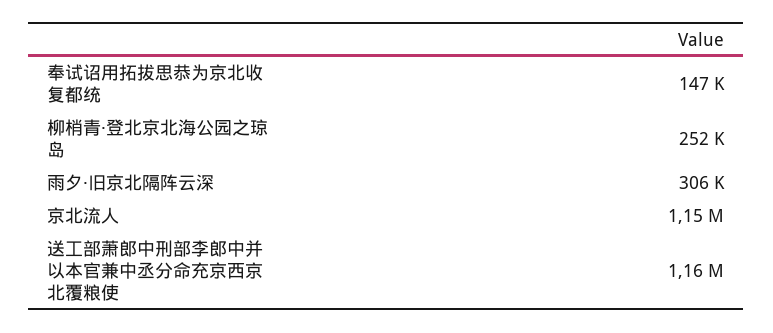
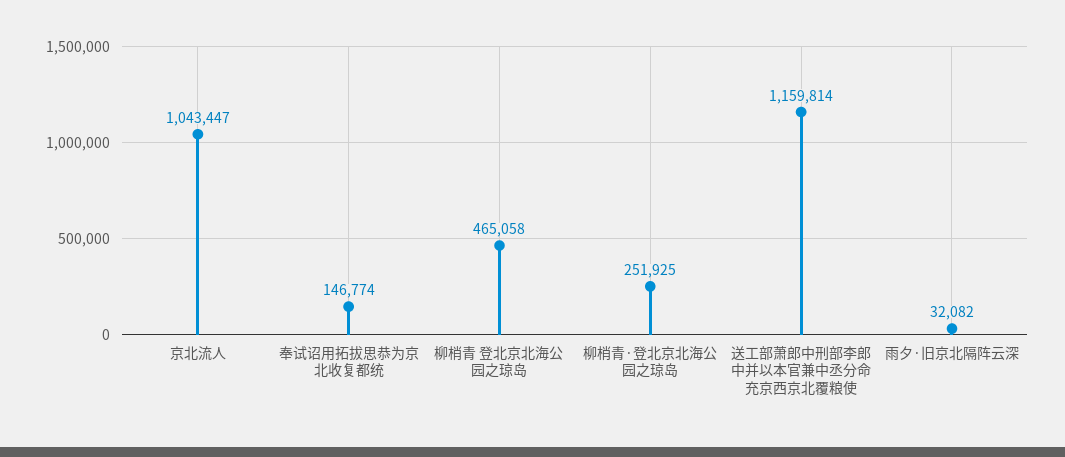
雨夕·旧京北隔阵云深: 306000 -> 32082
京北流人: 1150000 -> 1043447
柳梢青 登北京北海公园之琼岛: none -> 465058

